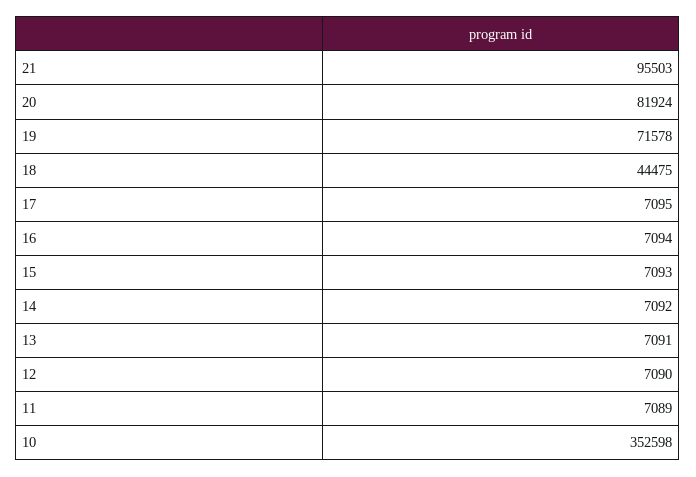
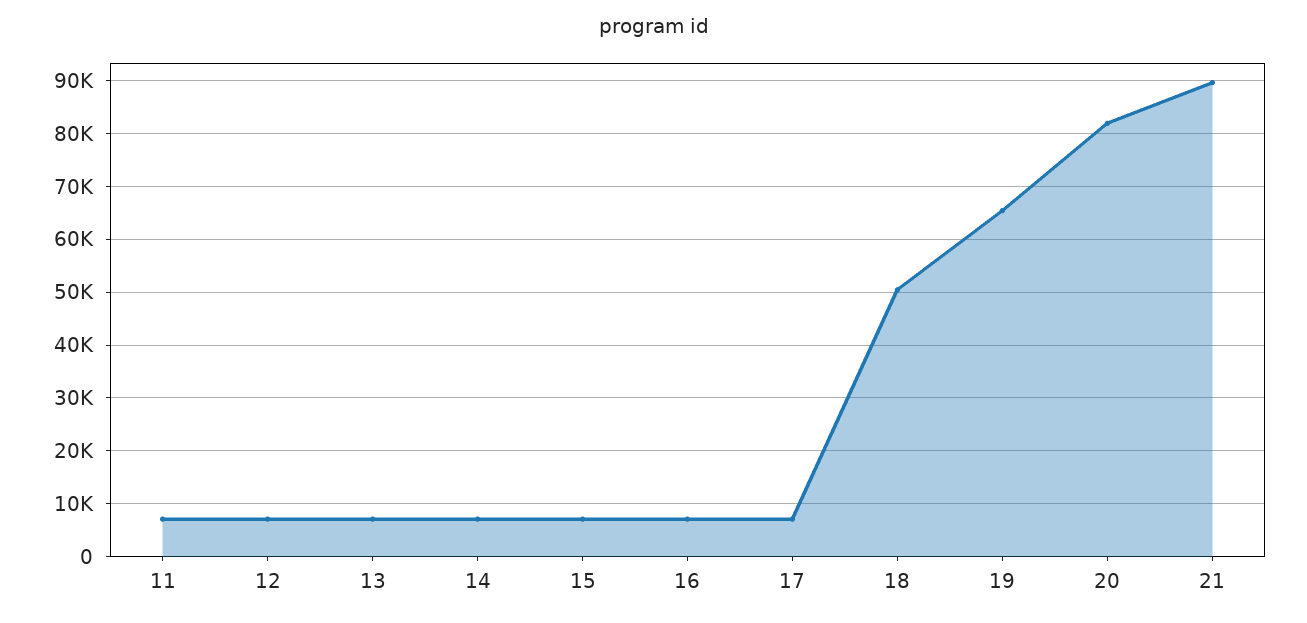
21: 95503 -> 90000
19: 71578 -> 66000
18: 44475 -> 50000
10: 352598 -> none

